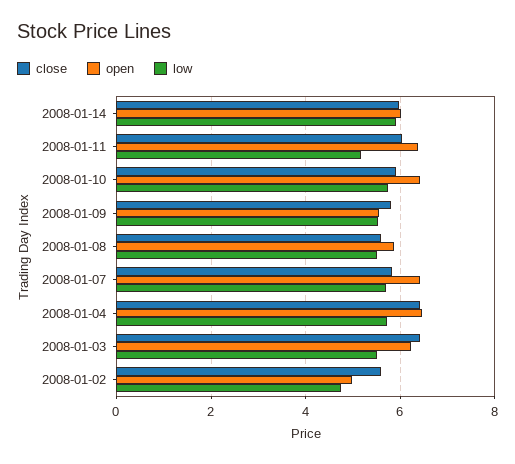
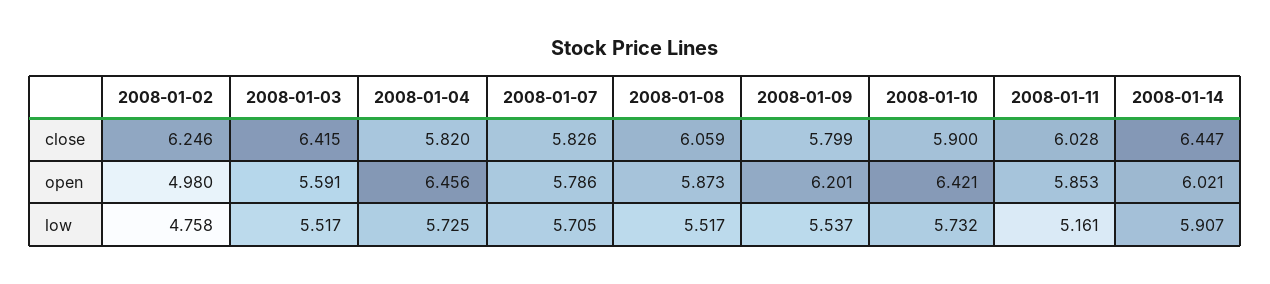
close, 2008-01-14: 6 -> 6.447
open, 2008-01-11: 6.4 -> 5.853
open, 2008-01-09: 5.6 -> 6.201
close, 2008-01-08: 5.6 -> 6.059
open, 2008-01-07: 6.4 -> 5.786
close, 2008-01-04: 6.4 -> 5.82
open, 2008-01-03: 6.2 -> 5.591
close, 2008-01-02: 5.6 -> 6.246

